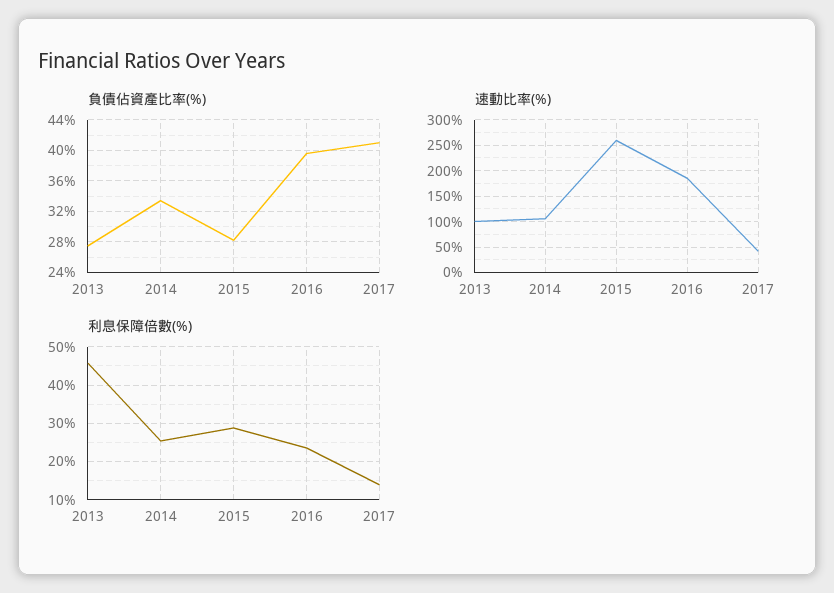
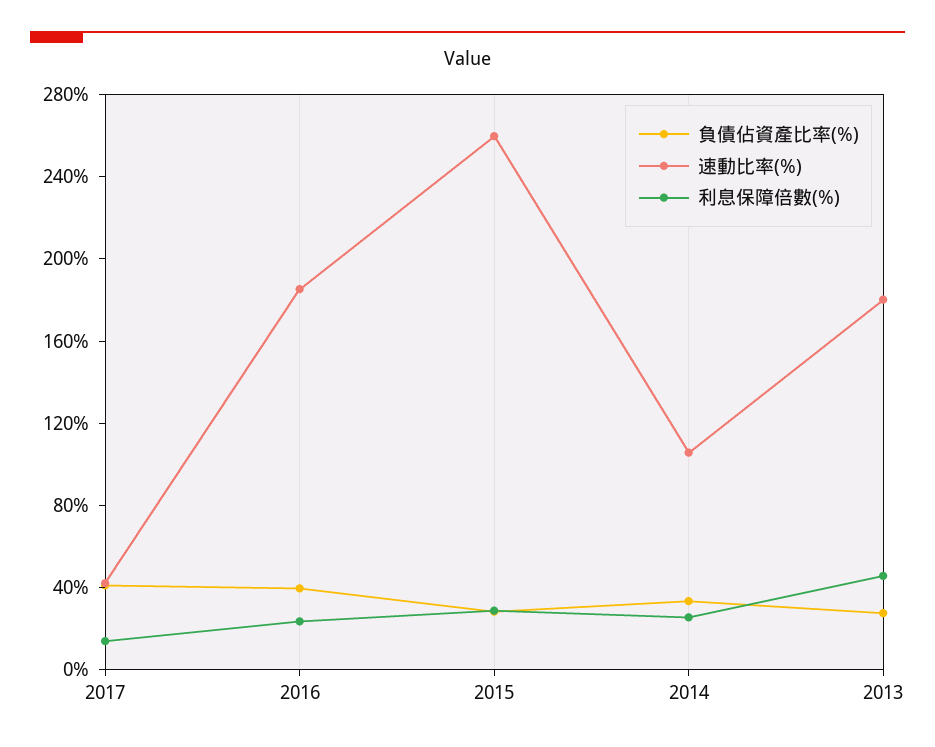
速動比率(%), 2013: 100 -> 180

